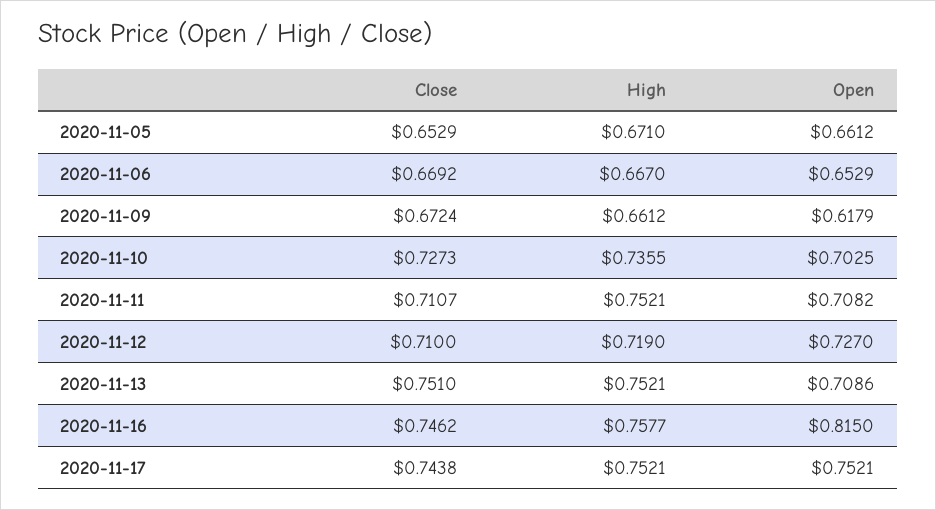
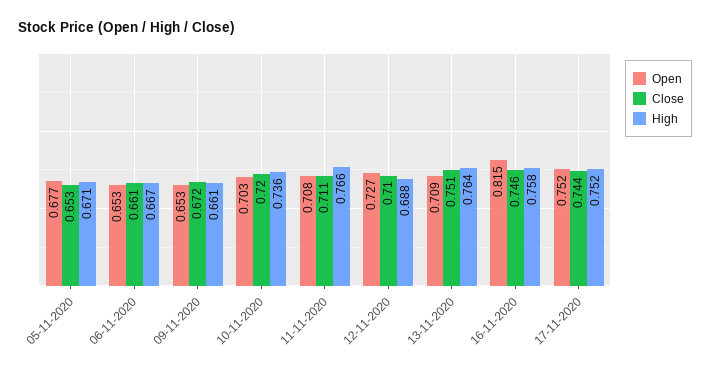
Open, 2020-11-05: 0.6612 -> 0.677
Close, 2020-11-06: 0.6692 -> 0.661
Open, 2020-11-09: 0.6179 -> 0.653
Close, 2020-11-10: 0.7273 -> 0.72
High, 2020-11-11: 0.7521 -> 0.766
High, 2020-11-12: 0.719 -> 0.688
High, 2020-11-13: 0.7521 -> 0.764

